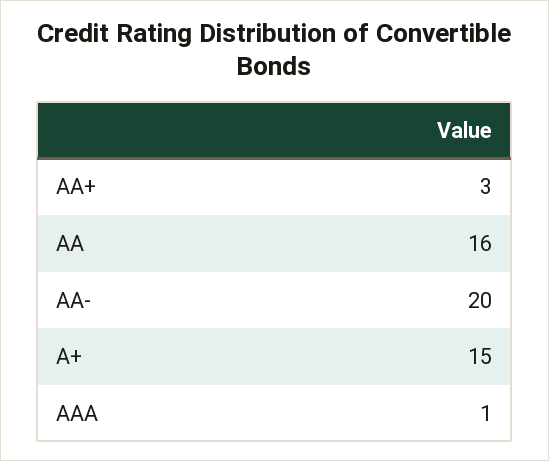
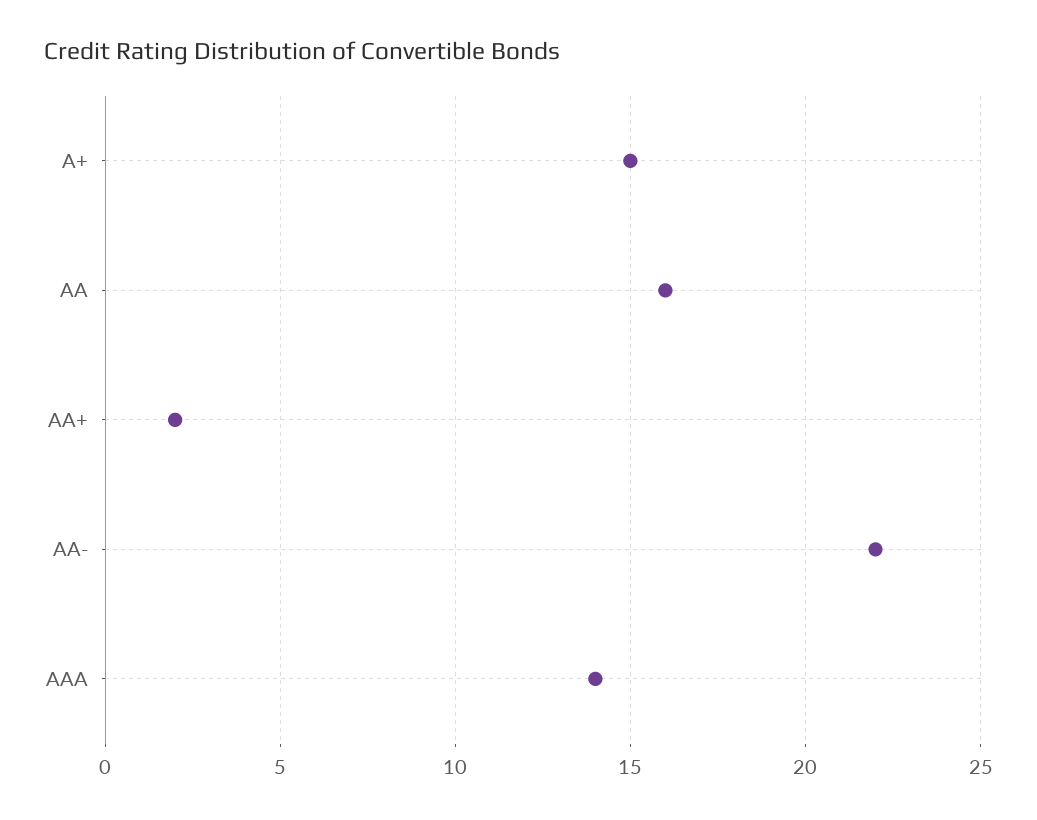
AA+: 3 -> 2
AA-: 20 -> 22
AAA: 1 -> 14

